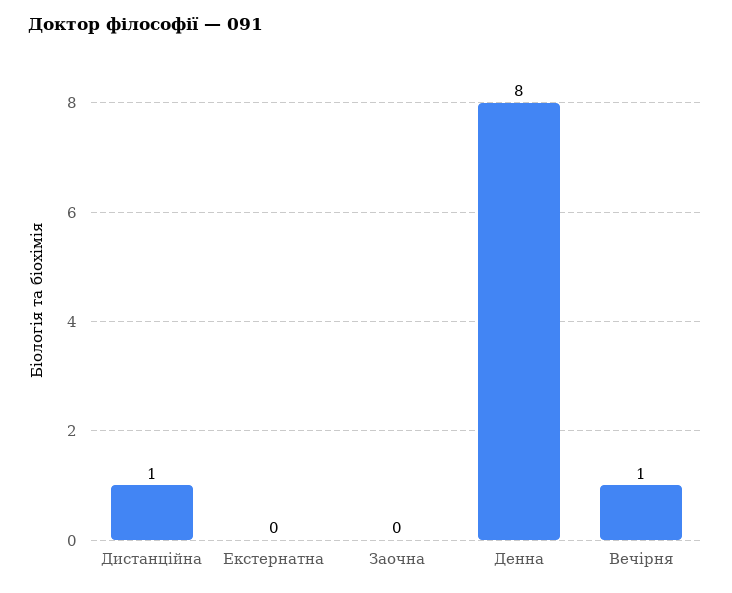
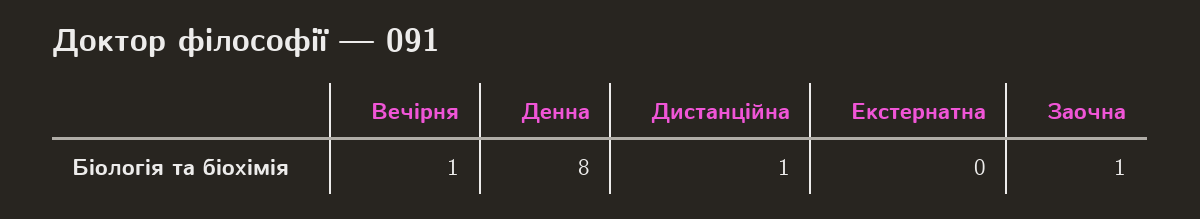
Заочна: 0 -> 1

